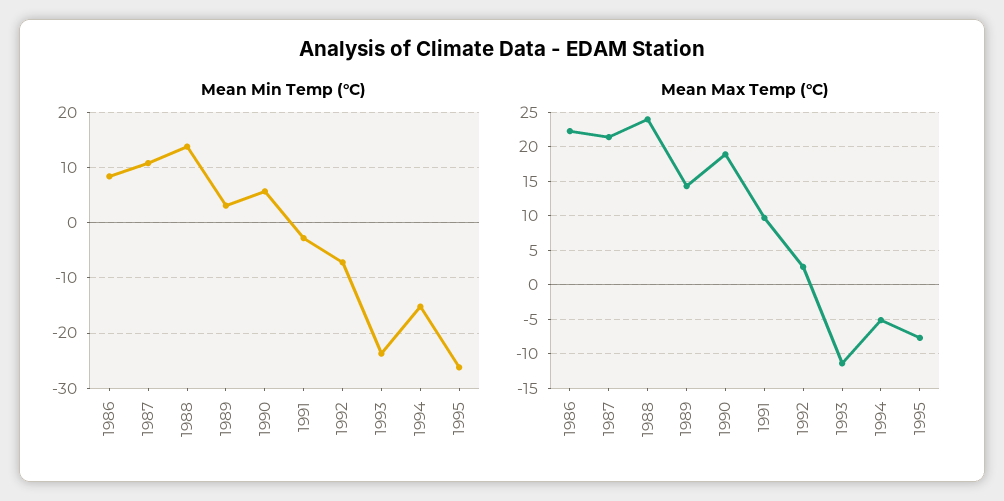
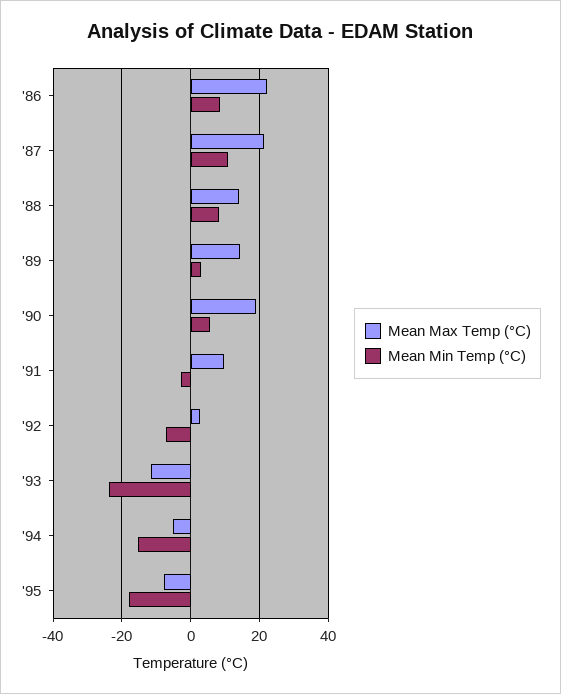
Mean Min Temp (°C), 1988: 14 -> 8
Mean Min Temp (°C), 1995: -26 -> -18
Mean Max Temp (°C), 1988: 24 -> 14

